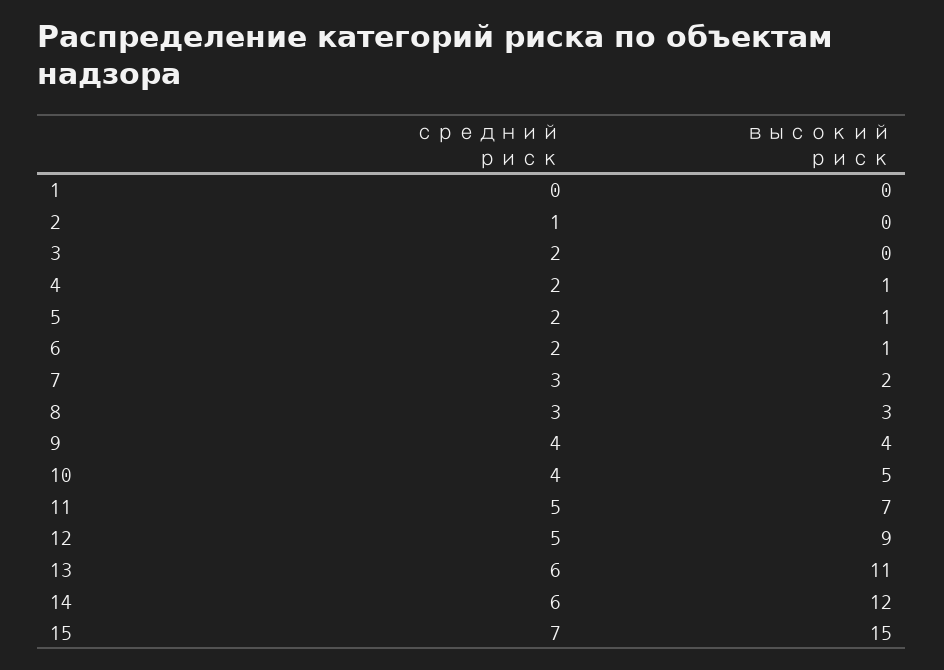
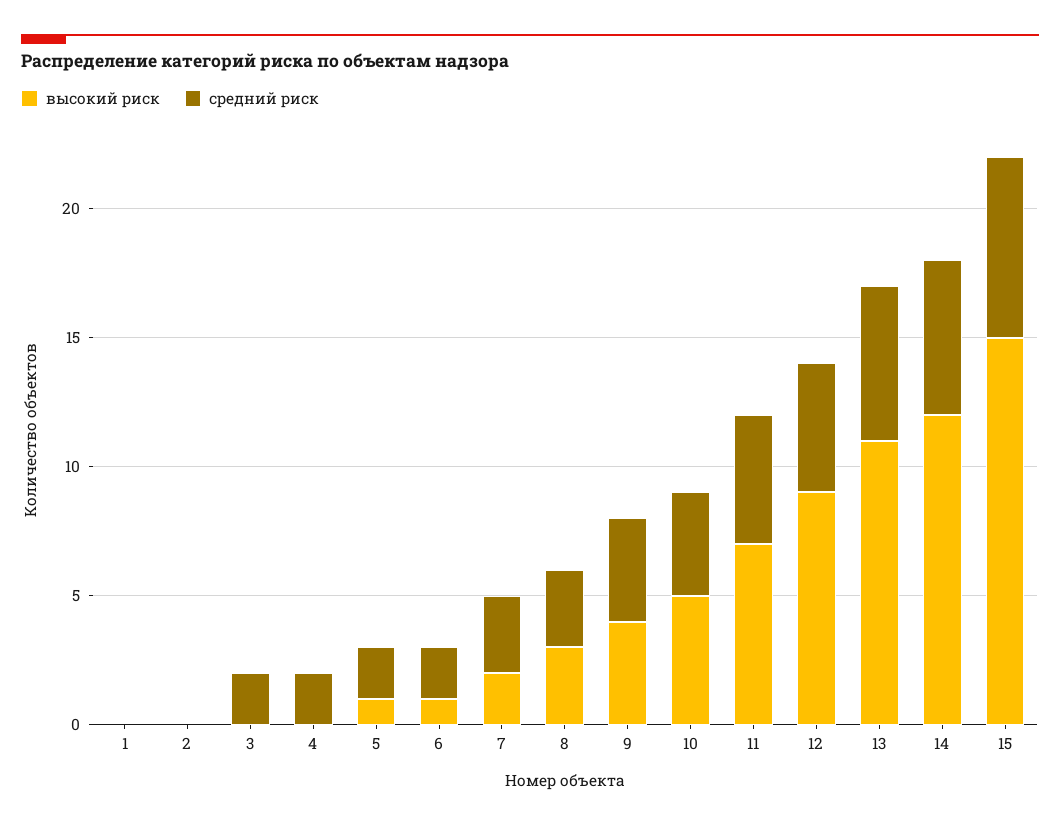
средний риск, 2: 1 -> 0
высокий риск, 4: 1 -> 0

